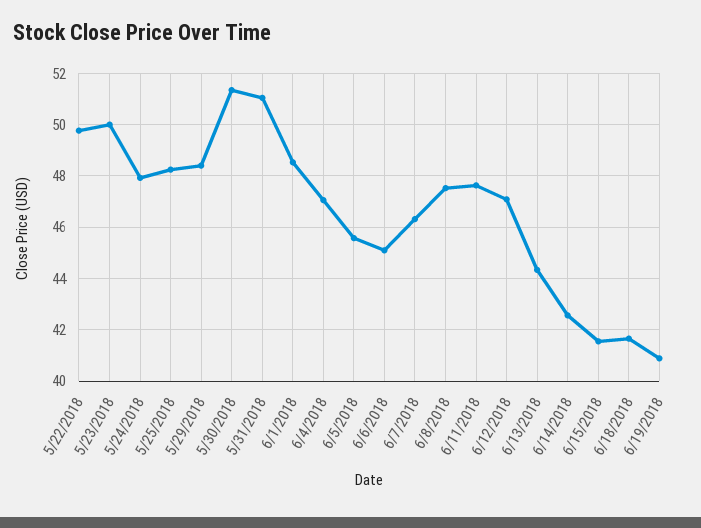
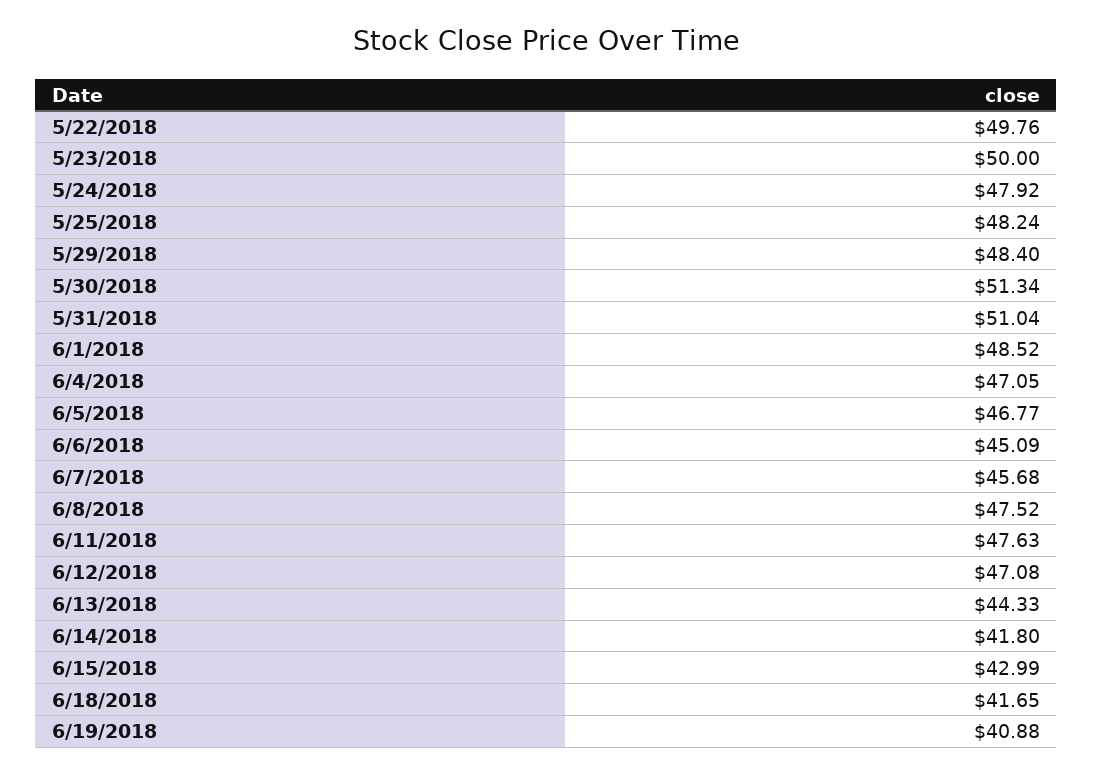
6/5/2018: 45.5 -> 46.77
6/7/2018: 46.25 -> 45.68
6/14/2018: 42.5 -> 41.8
6/15/2018: 41.5 -> 42.99

